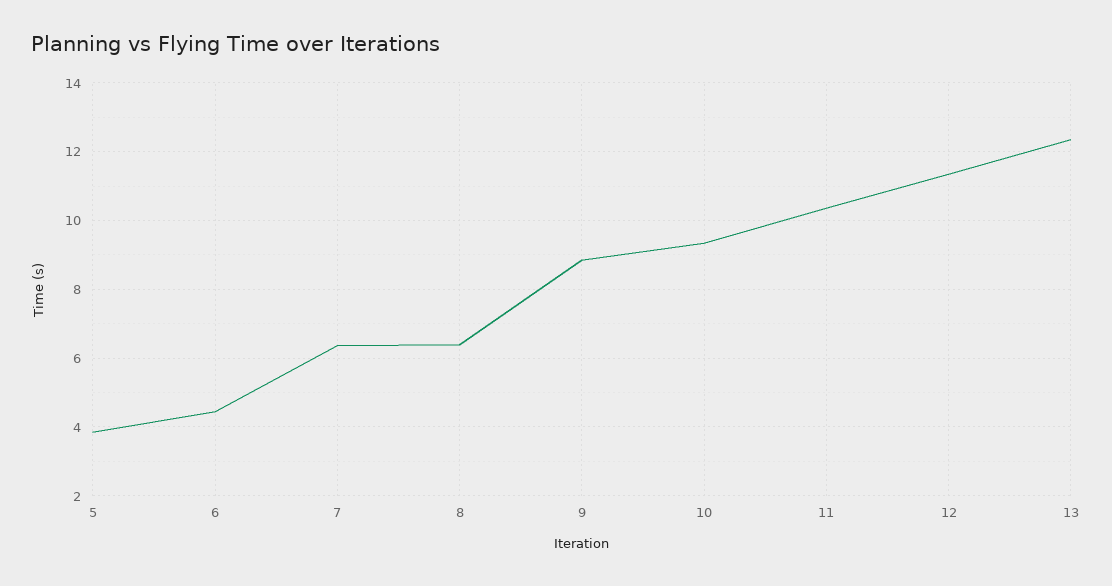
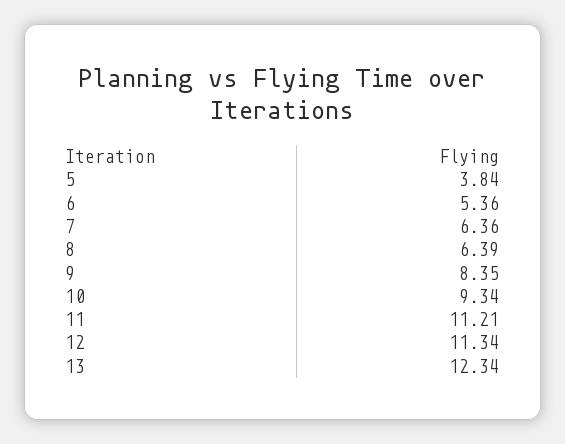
6: 4.4 -> 5.36
9: 8.8 -> 8.35
11: 10.4 -> 11.21

